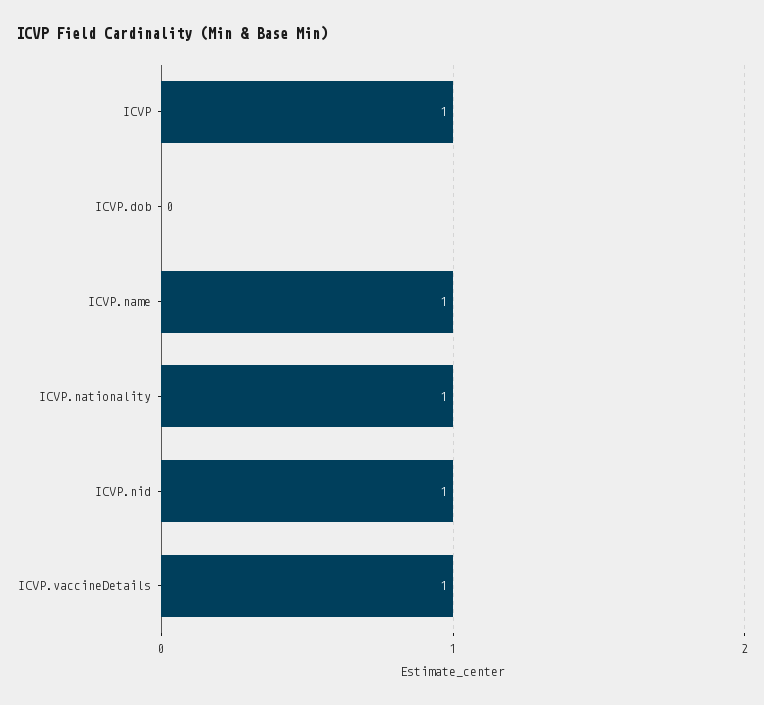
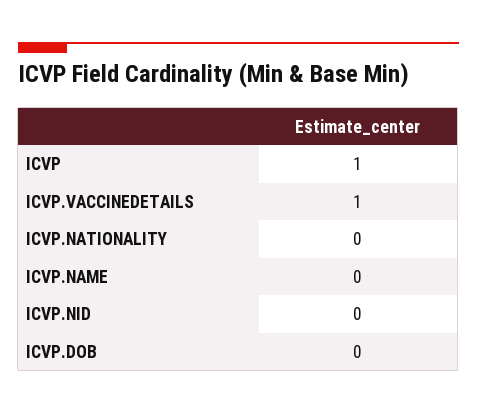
ICVP.name: 1 -> 0
ICVP.nationality: 1 -> 0
ICVP.nid: 1 -> 0

